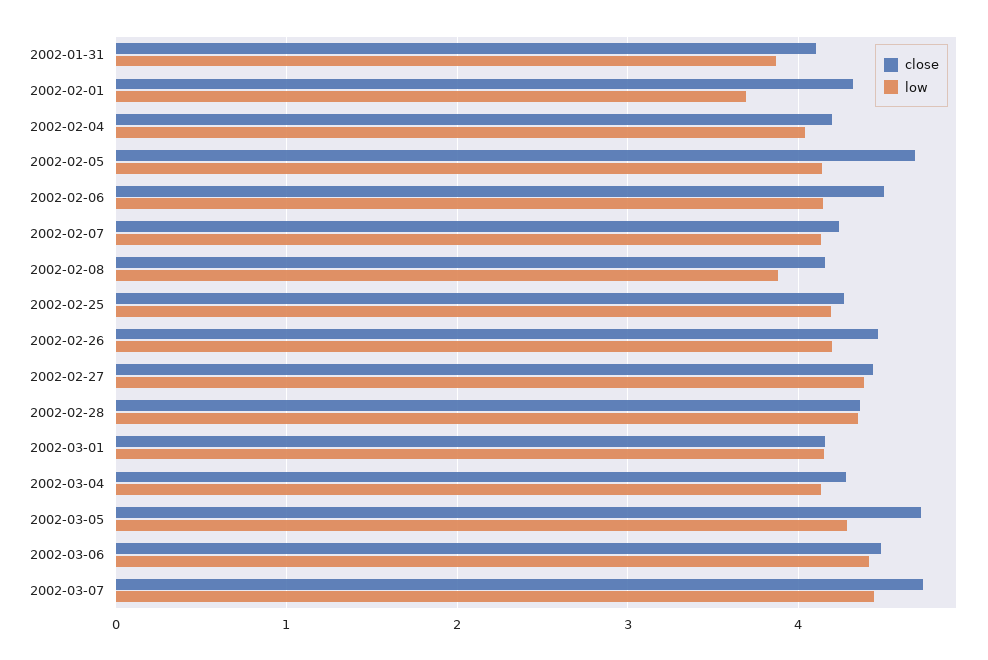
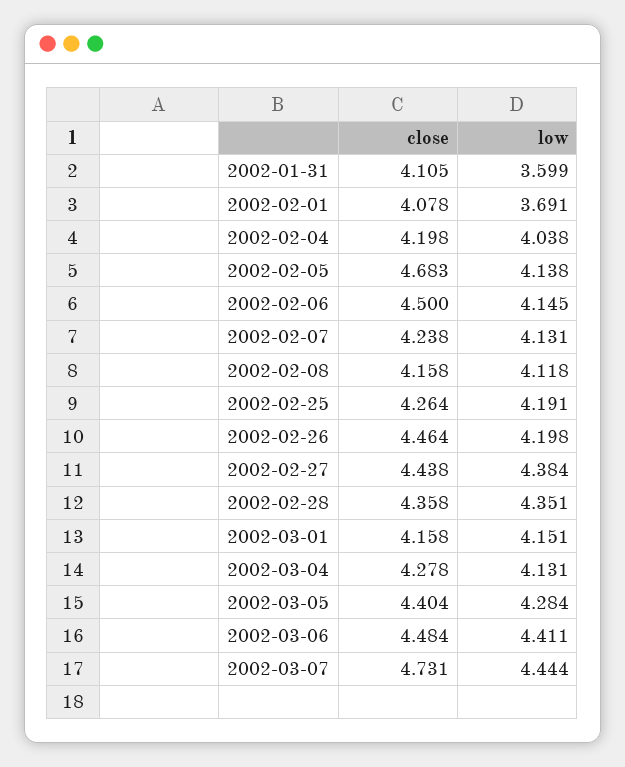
low, 2002-01-31: 3.9 -> 3.599
close, 2002-02-01: 4.3 -> 4.078
low, 2002-02-08: 3.9 -> 4.118
close, 2002-03-05: 4.7 -> 4.404

